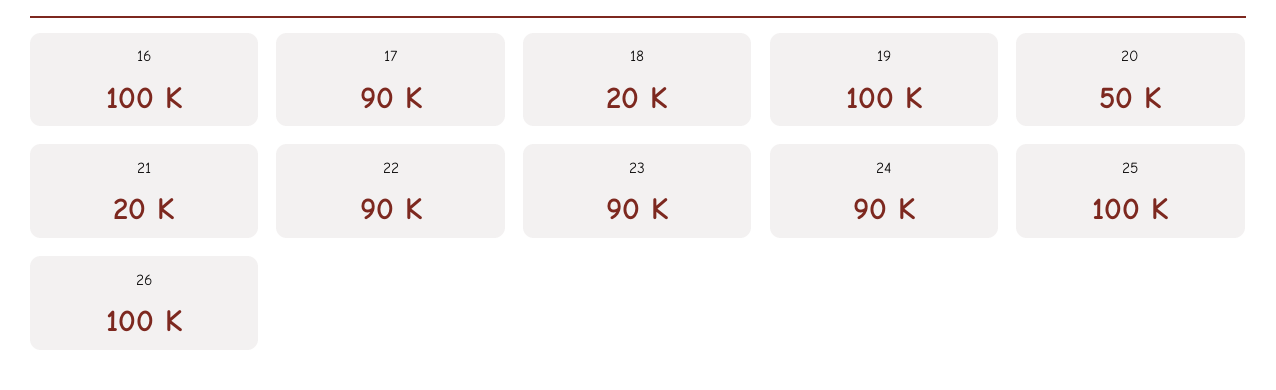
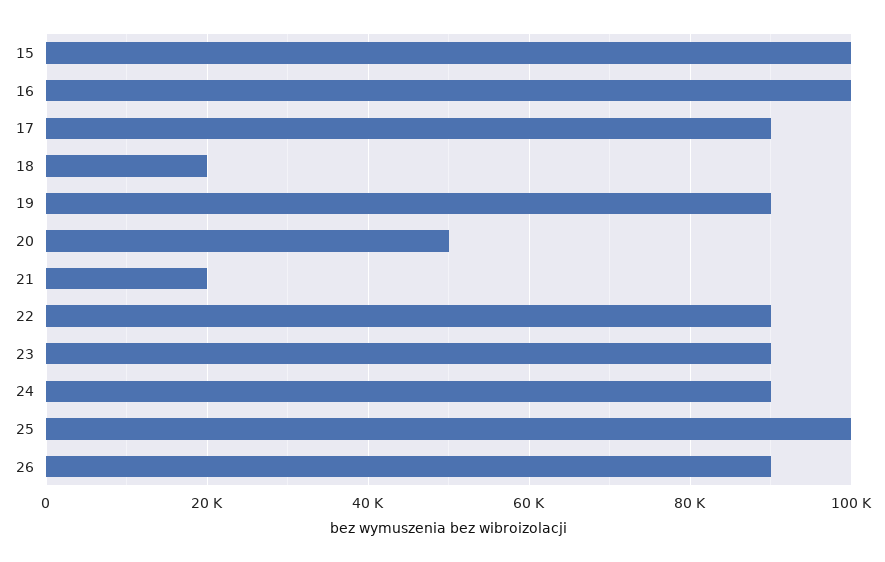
19: 100000 -> 90000
26: 100000 -> 90000
15: none -> 100000

